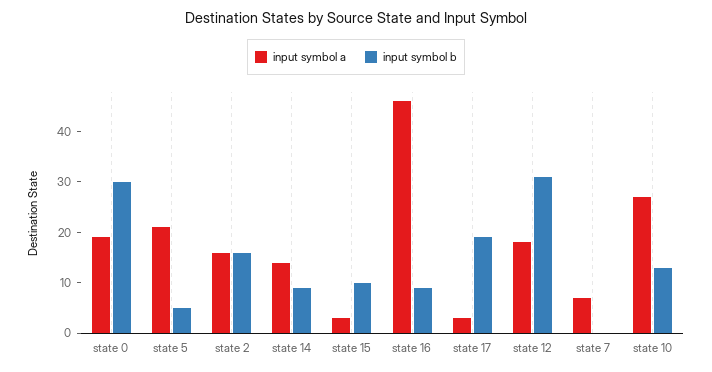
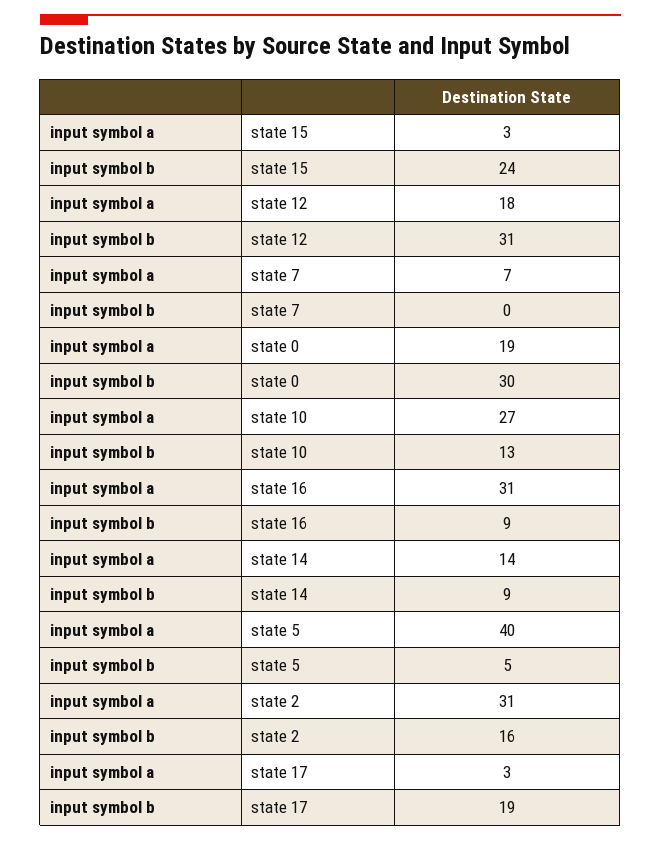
input symbol a, state 5: 20 -> 40
input symbol a, state 2: 15 -> 31
input symbol b, state 15: 10 -> 24
input symbol a, state 16: 45 -> 31

